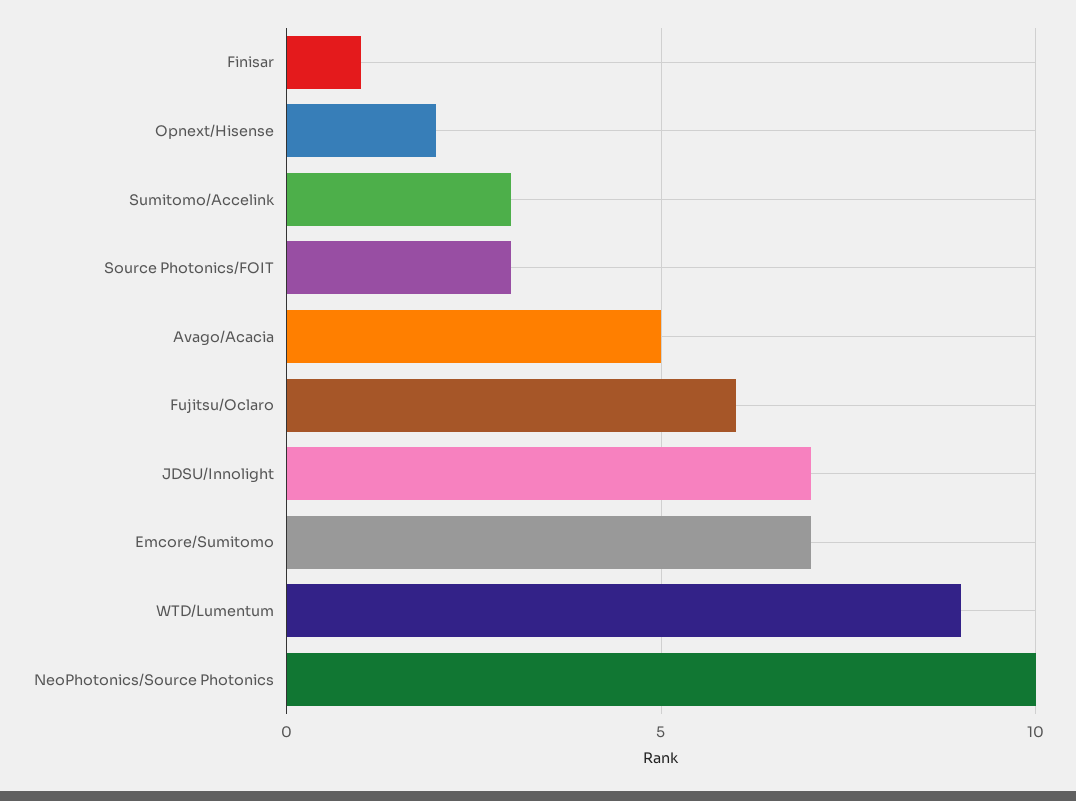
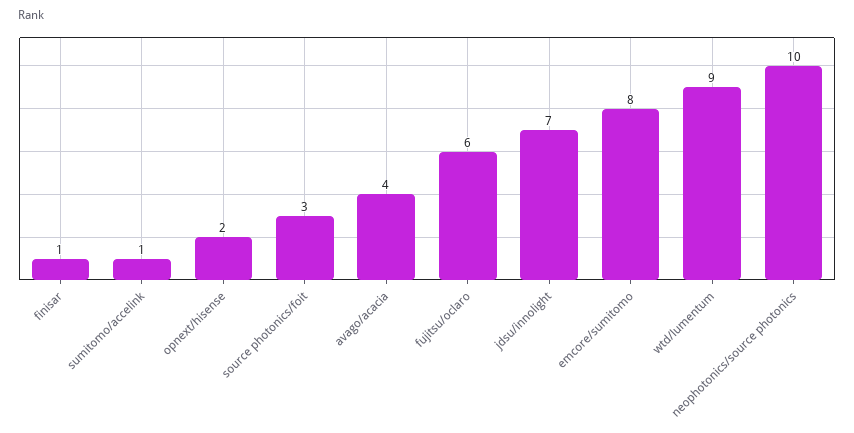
Sumitomo/Accelink: 3 -> 1
Avago/Acacia: 5 -> 4
Emcore/Sumitomo: 7 -> 8

